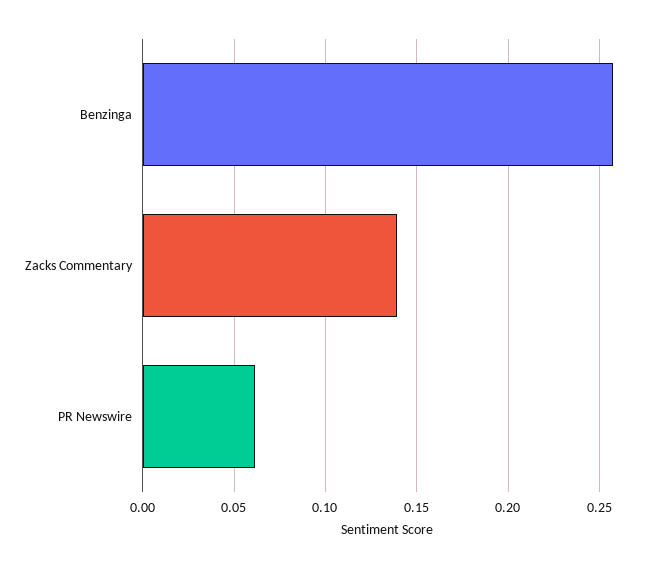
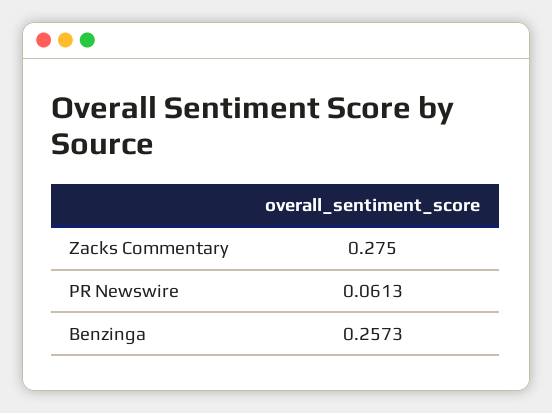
Zacks Commentary: 0.14 -> 0.275

